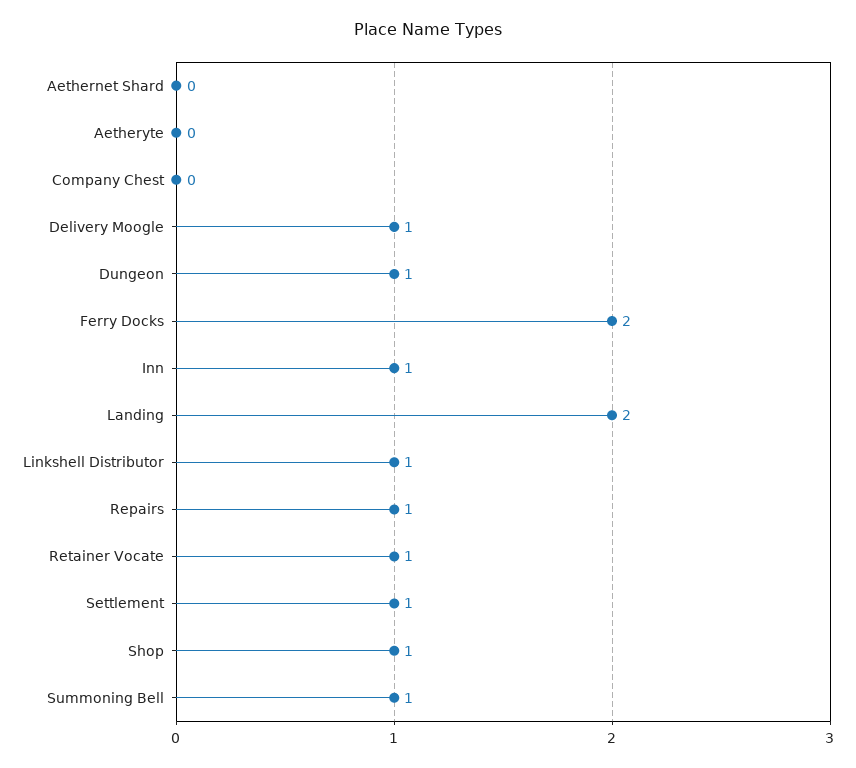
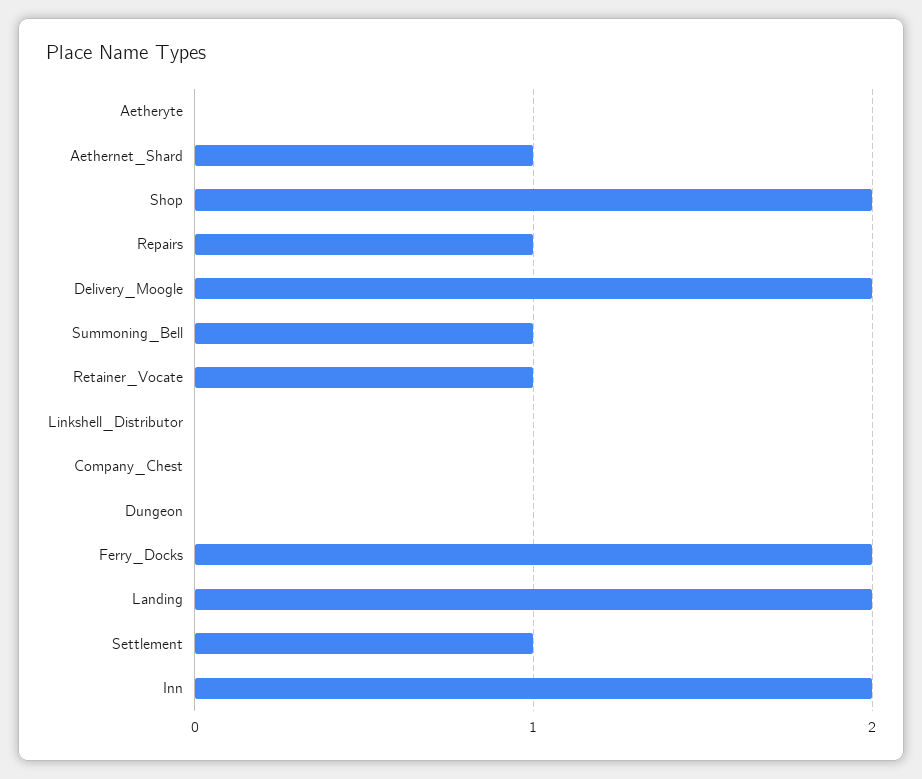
Aethernet Shard: 0 -> 1
Delivery Moogle: 1 -> 2
Dungeon: 1 -> 0
Inn: 1 -> 2
Linkshell Distributor: 1 -> 0
Shop: 1 -> 2

